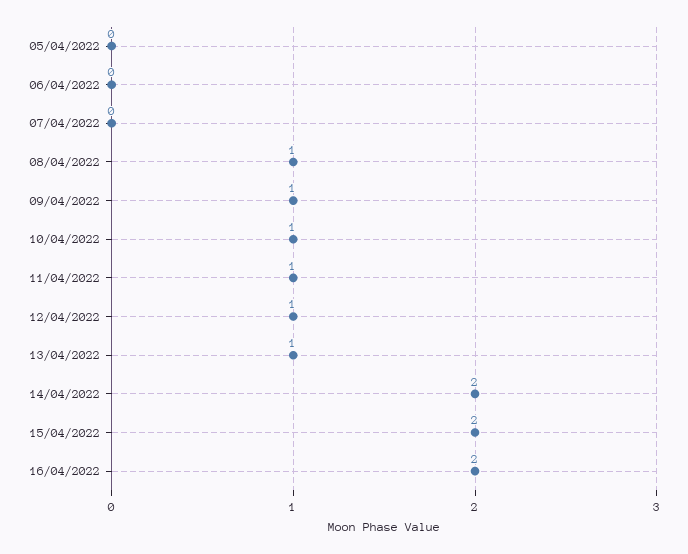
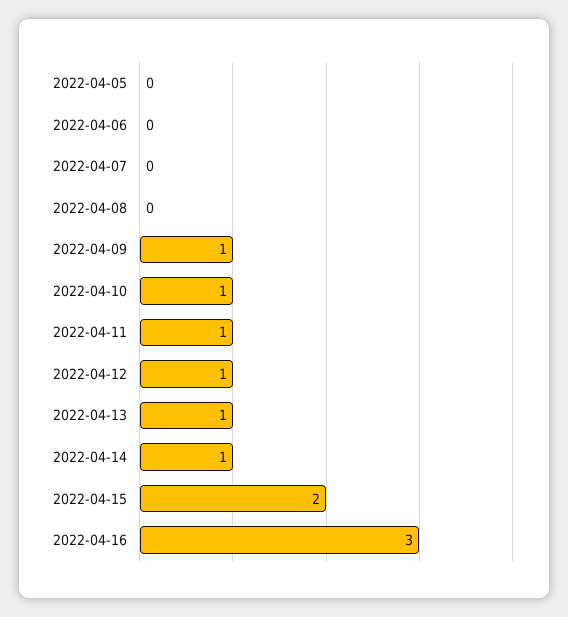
08/04/2022: 1 -> 0
14/04/2022: 2 -> 1
16/04/2022: 2 -> 3

